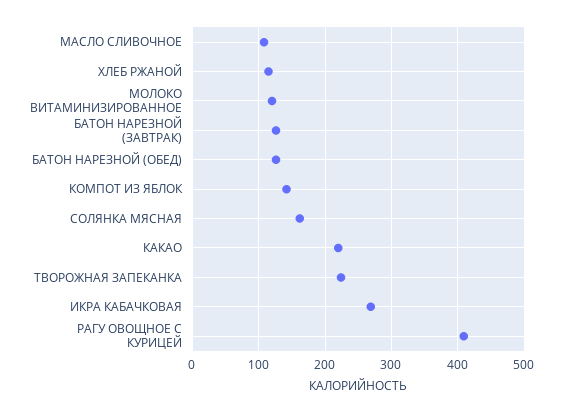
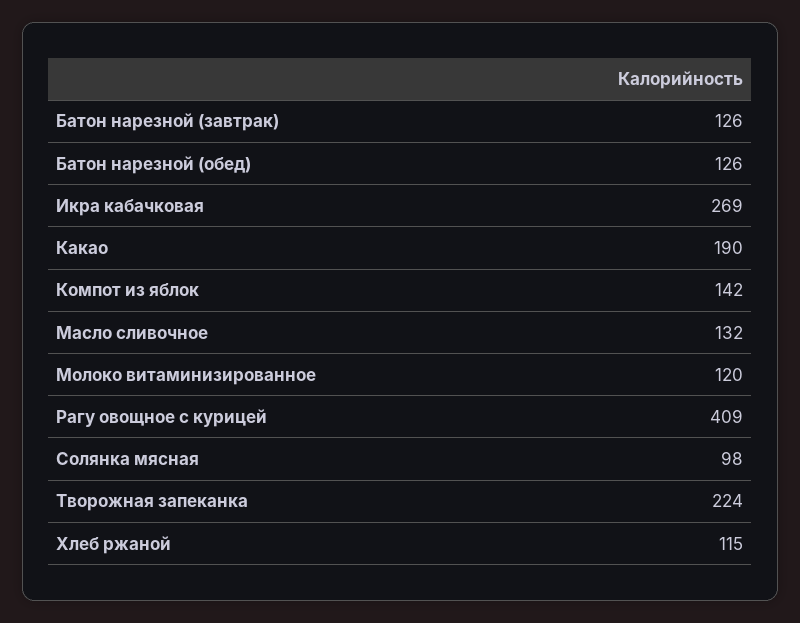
МАСЛО СЛИВОЧНОЕ: 110 -> 132
СОЛЯНКА МЯСНАЯ: 160 -> 98
КАКАО: 220 -> 190

